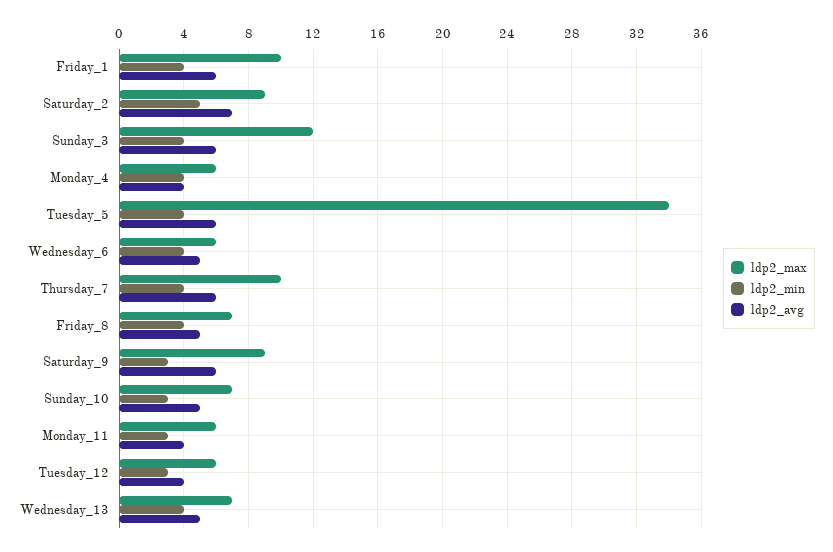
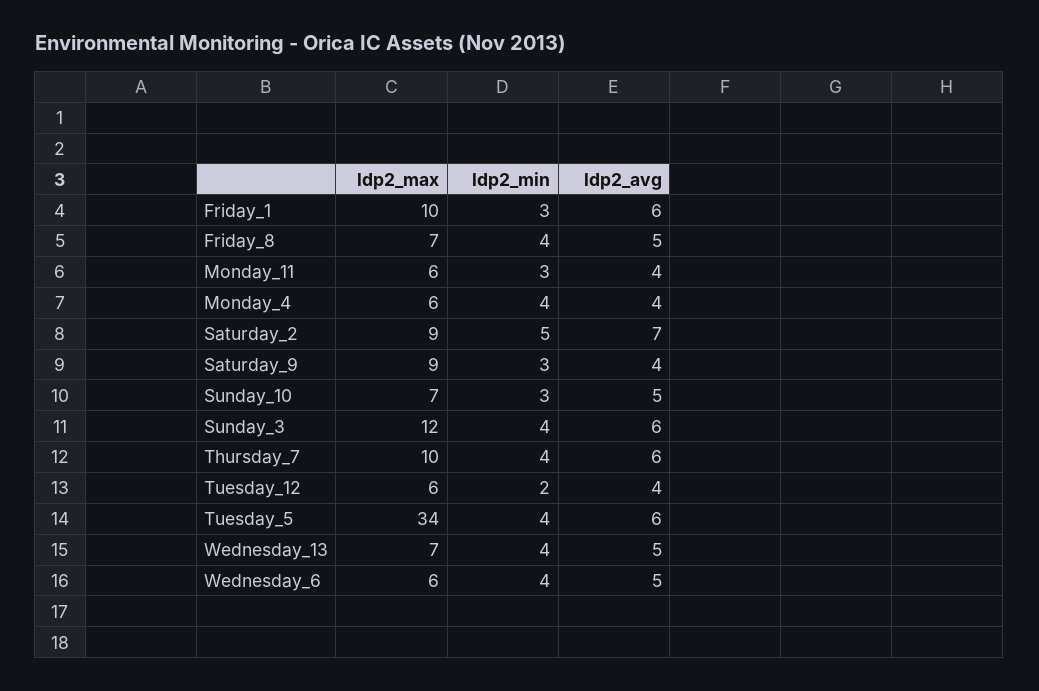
ldp2_min, Friday_1: 4 -> 3
ldp2_avg, Saturday_9: 6 -> 4
ldp2_min, Tuesday_12: 3 -> 2

